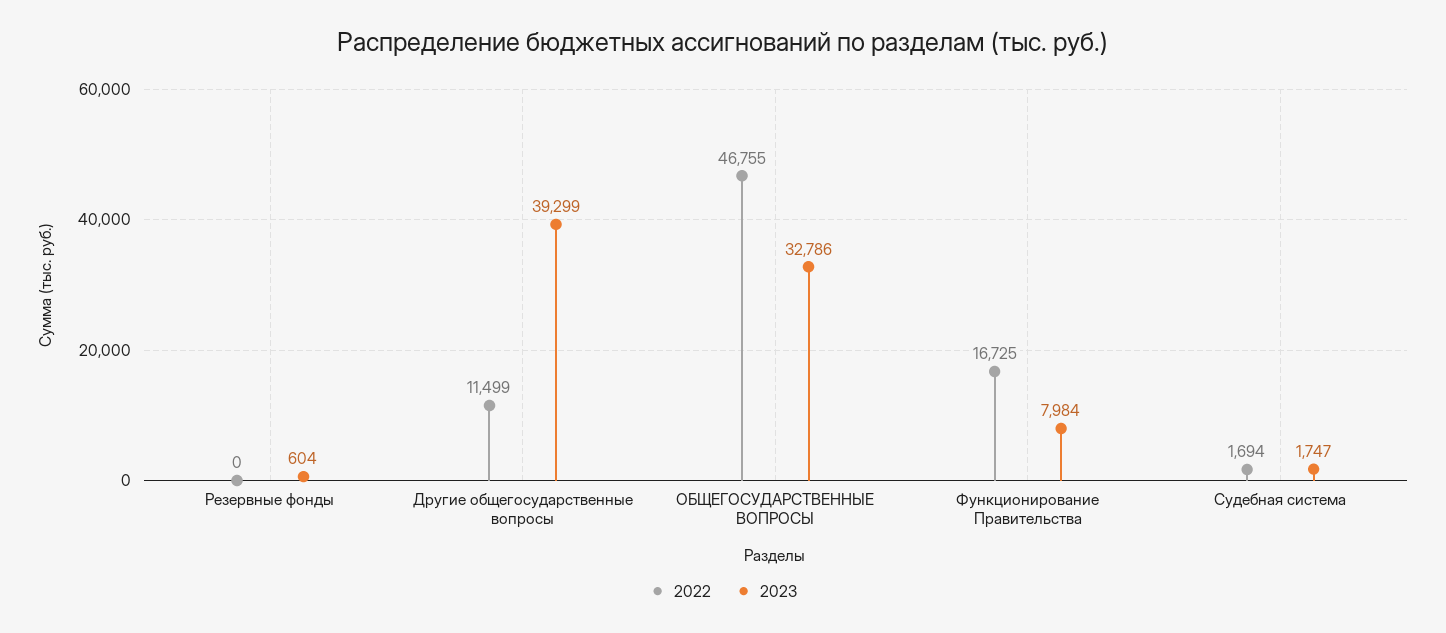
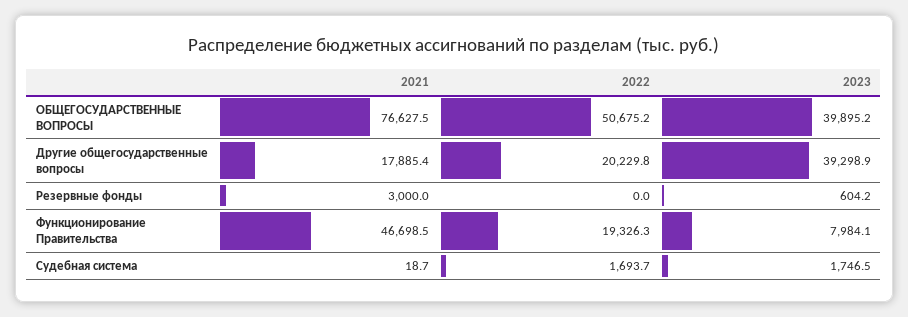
2022, Другие общегосударственные вопросы: 11499 -> 20229.8
2022, ОБЩЕГОСУДАРСТВЕННЫЕ ВОПРОСЫ: 46755 -> 50675.2
2023, ОБЩЕГОСУДАРСТВЕННЫЕ ВОПРОСЫ: 32786 -> 39895.2
2022, Функционирование Правительства: 16725 -> 19326.3
2021, ОБЩЕГОСУДАРСТВЕННЫЕ ВОПРОСЫ: none -> 76627.5
2021, Другие общегосударственные вопросы: none -> 17885.4
2021, Резервные фонды: none -> 3000
2021, Функционирование Правительства: none -> 46698.5
2021, Судебная система: none -> 18.7

